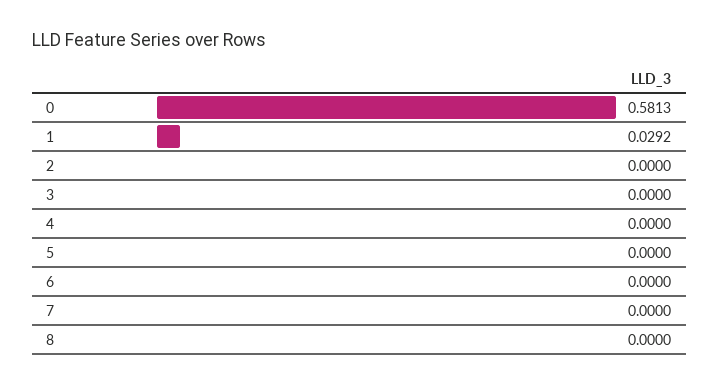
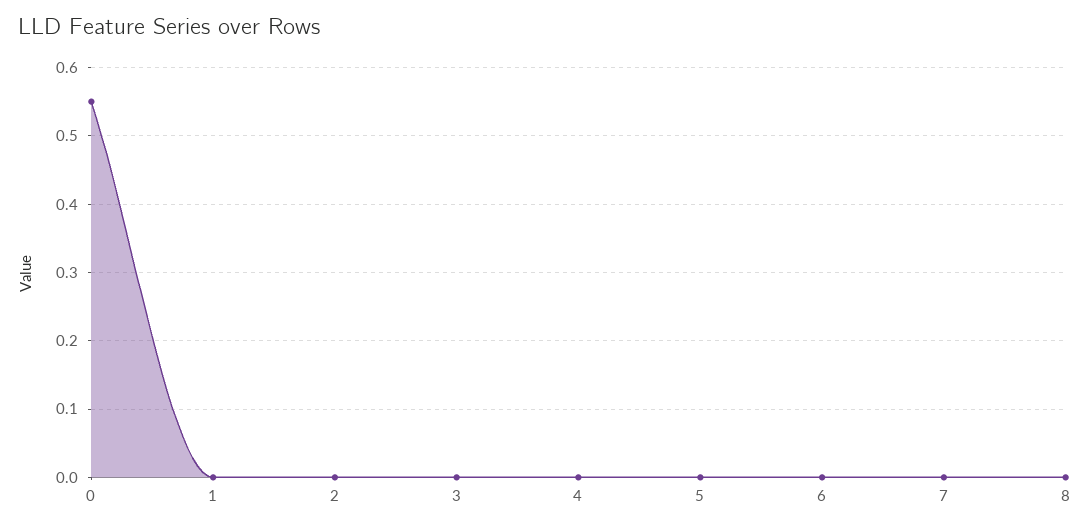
0: 0.5813 -> 0.55
1: 0.0292 -> 0

